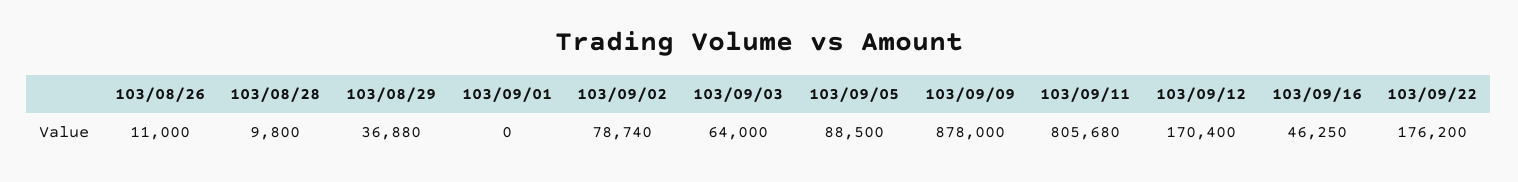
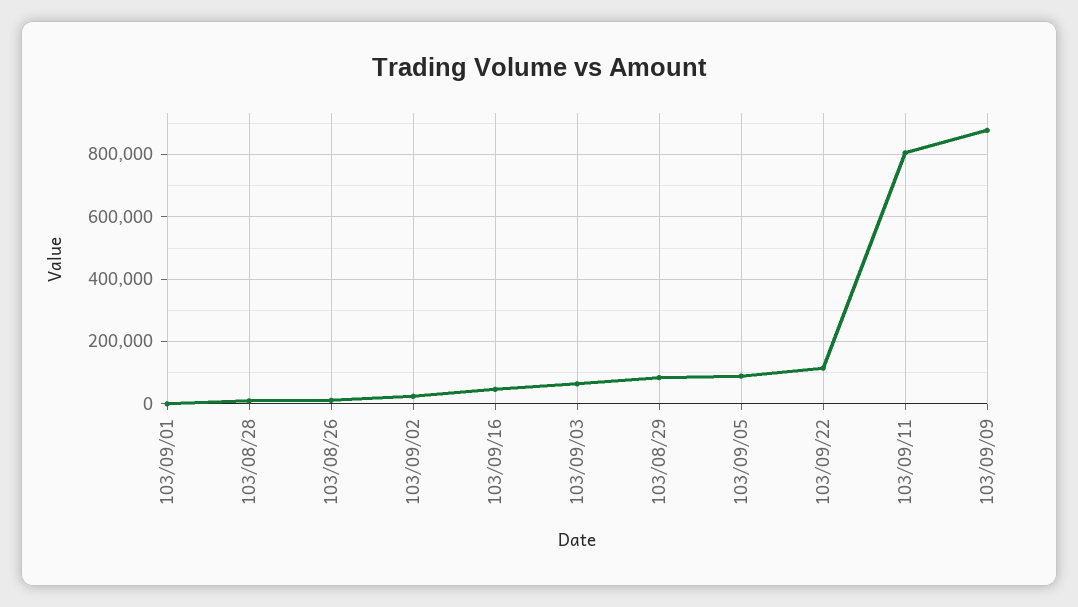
103/08/29: 36880 -> 80000
103/09/02: 78740 -> 20000
103/09/12: 170400 -> none
103/09/22: 176200 -> 120000

